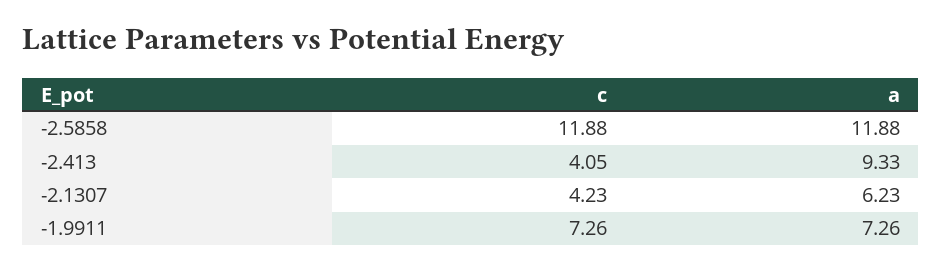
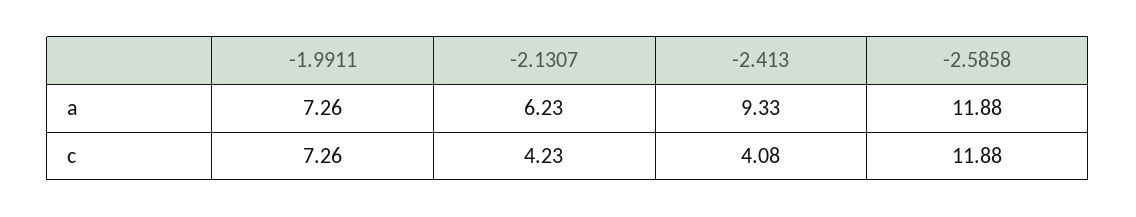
c, -2.413: 4.05 -> 4.08

